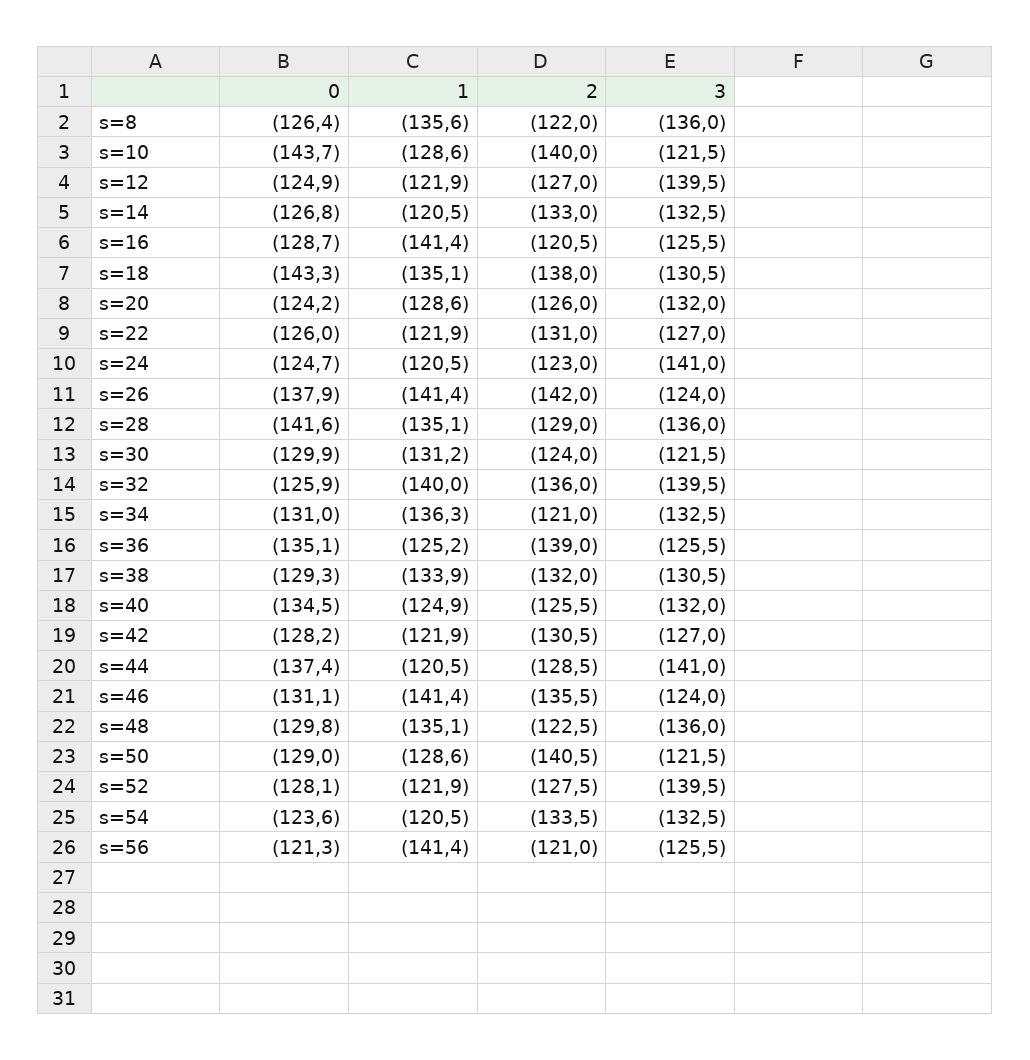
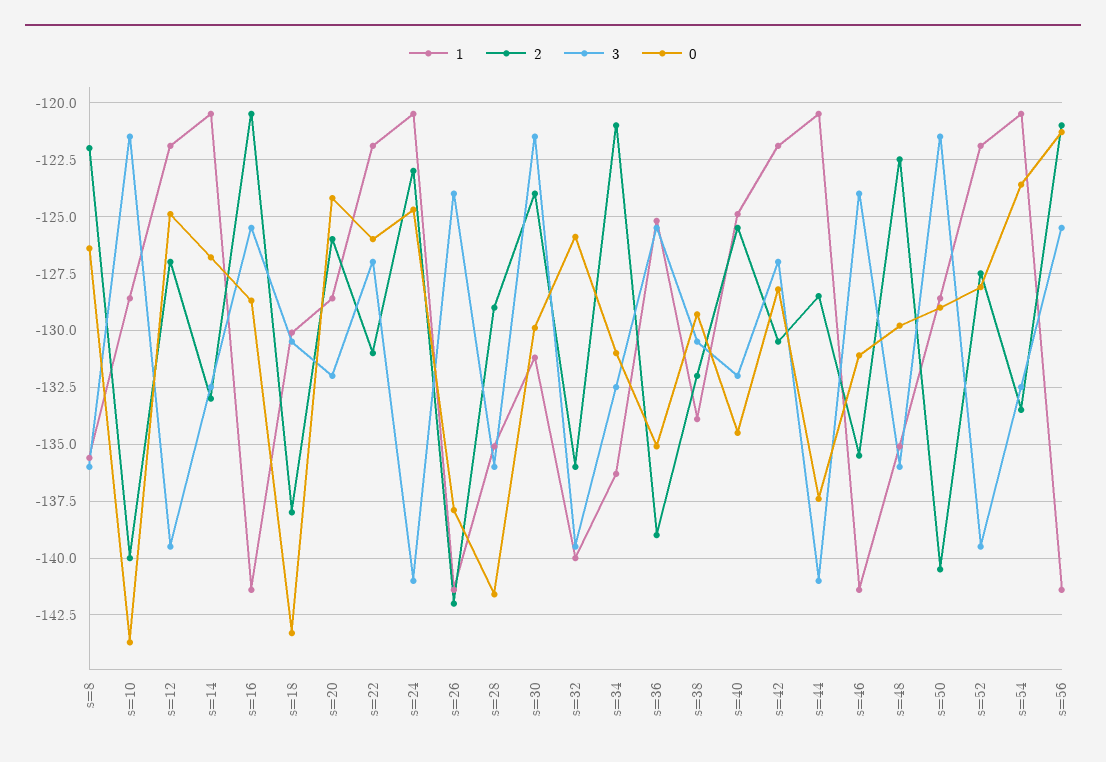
1, s=18: -135.1 -> -130

